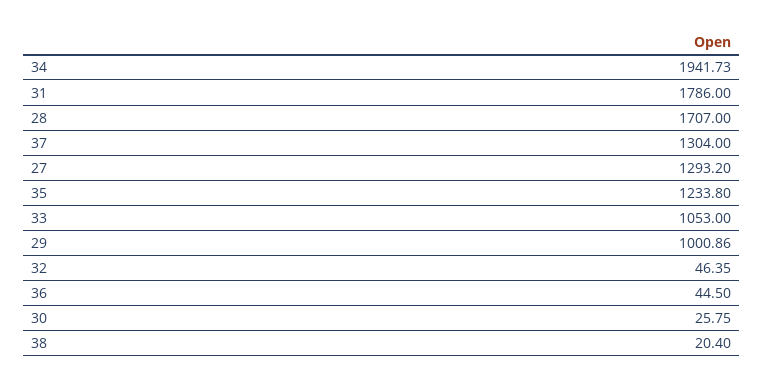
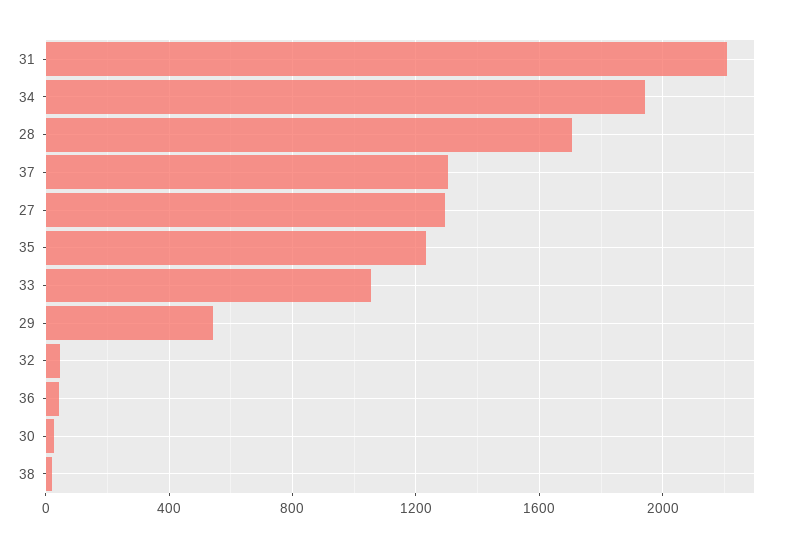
31: 1786 -> 2200
29: 1000.86 -> 550

